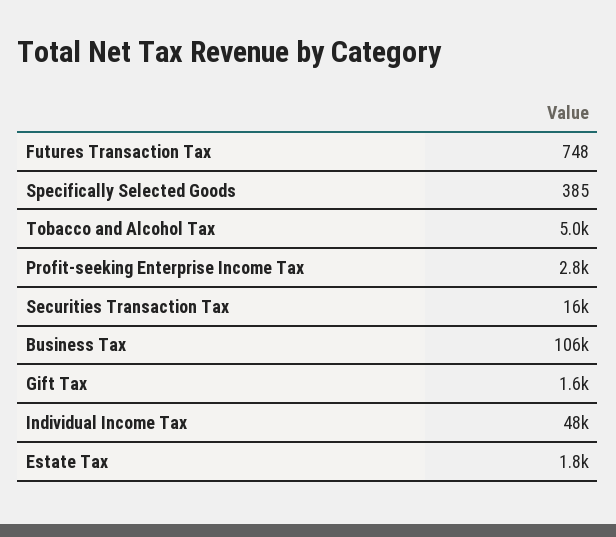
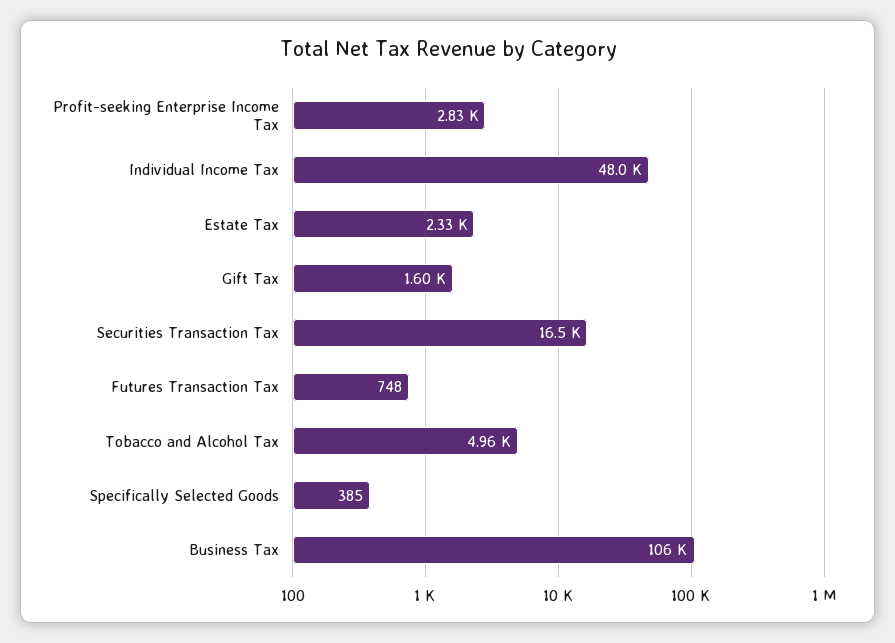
Estate Tax: 1800 -> 2330

